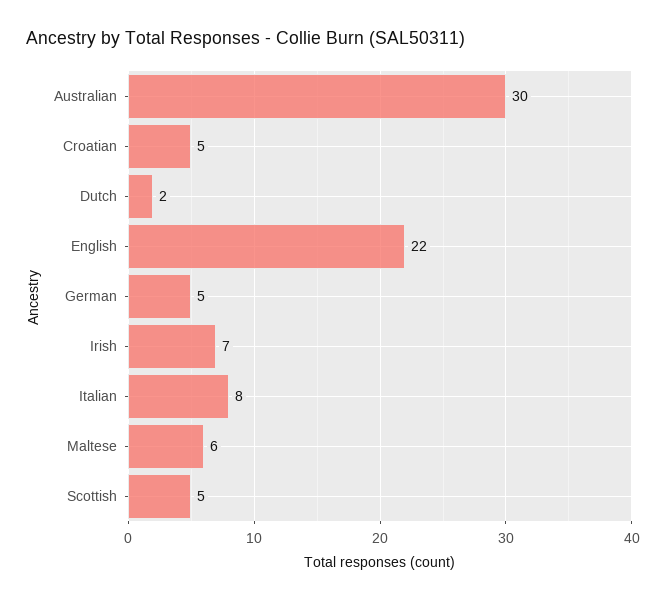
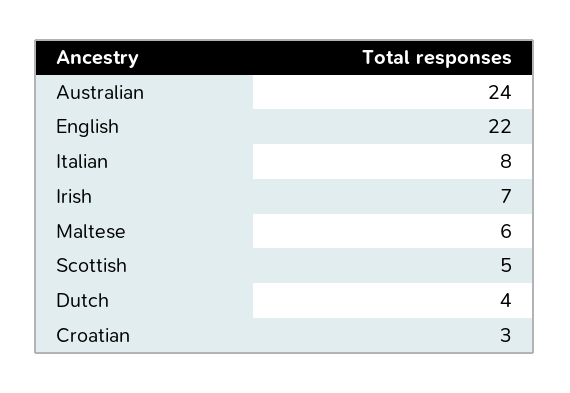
Australian: 30 -> 24
Croatian: 5 -> 3
Dutch: 2 -> 4
German: 5 -> none

